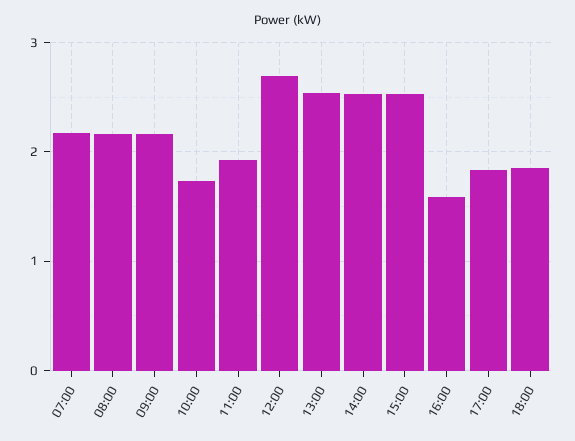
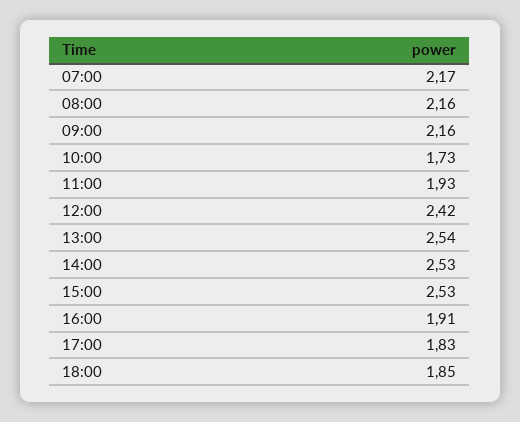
12:00: 2.7 -> 2.42
16:00: 1.6 -> 1.91

